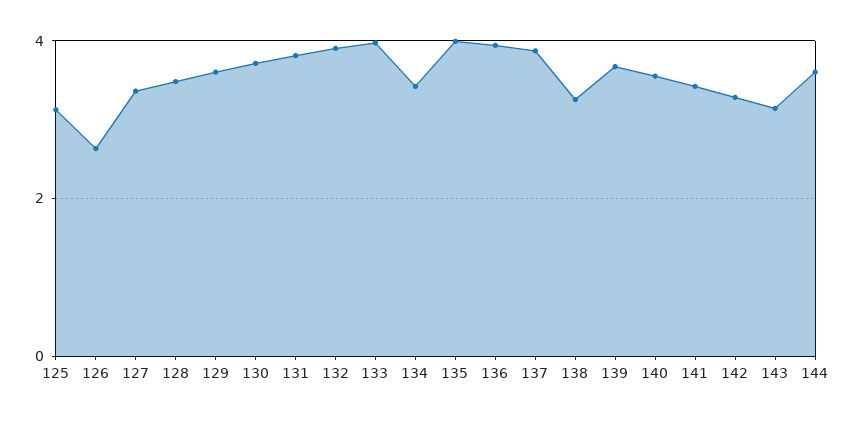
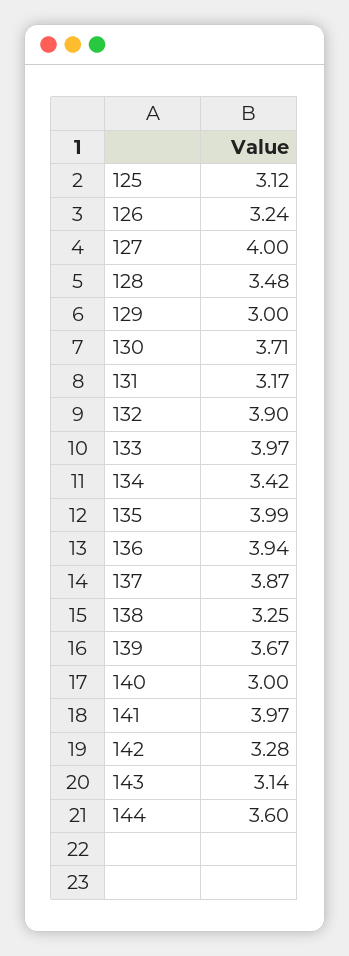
126: 2.6 -> 3.24
127: 3.4 -> 4
129: 3.6 -> 3
131: 3.8 -> 3.17
140: 3.6 -> 3
141: 3.4 -> 3.97

